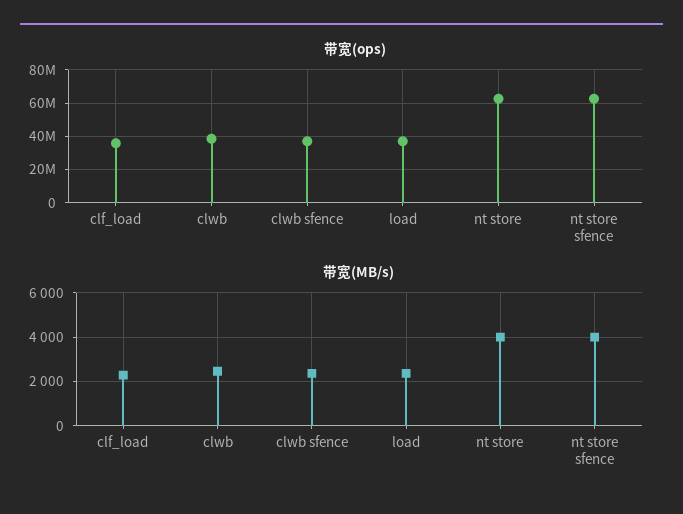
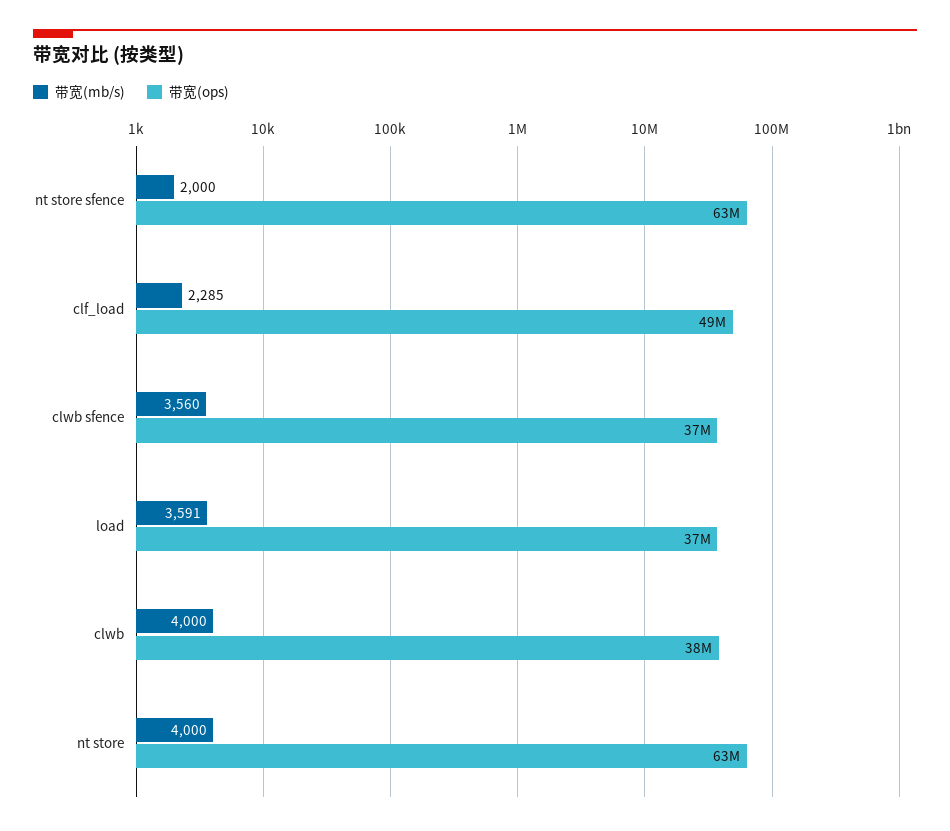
带宽(ops), clf_load: 35000000 -> 49000000
带宽(MB/s), clwb: 2500 -> 4000
带宽(MB/s), clwb sfence: 2500 -> 3560
带宽(MB/s), load: 2500 -> 3591
带宽(MB/s), nt store sfence: 4000 -> 2000

